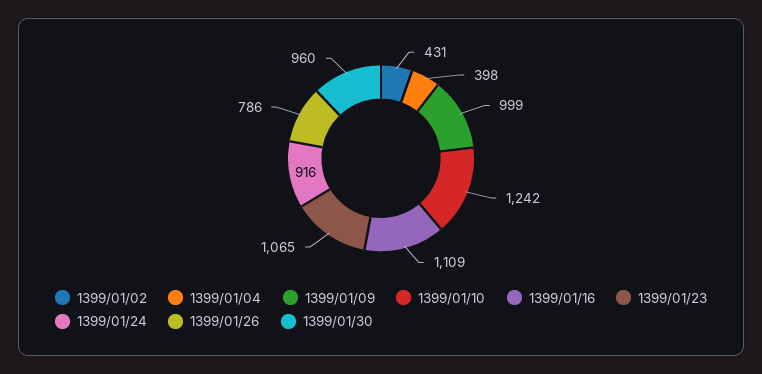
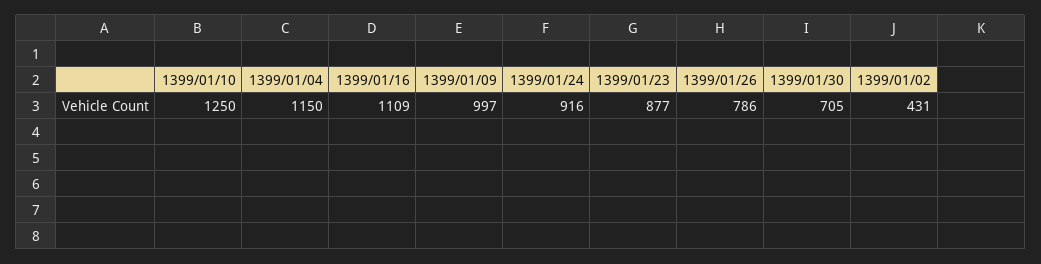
1399/01/04: 398 -> 1150
1399/01/09: 999 -> 997
1399/01/10: 1242 -> 1250
1399/01/23: 1065 -> 877
1399/01/30: 960 -> 705

